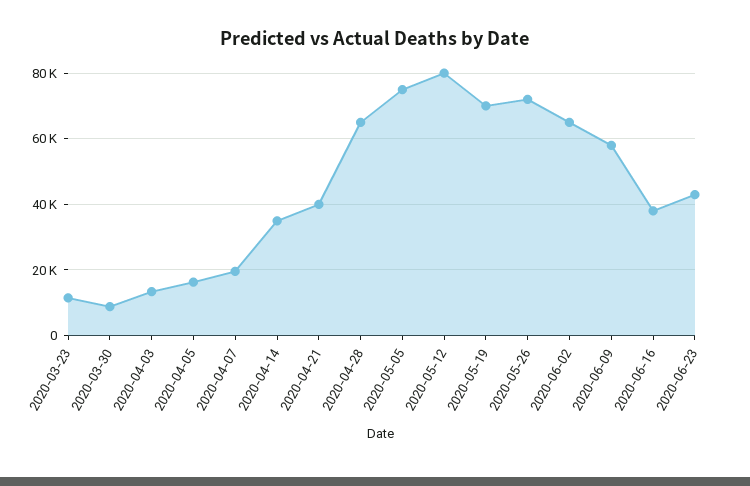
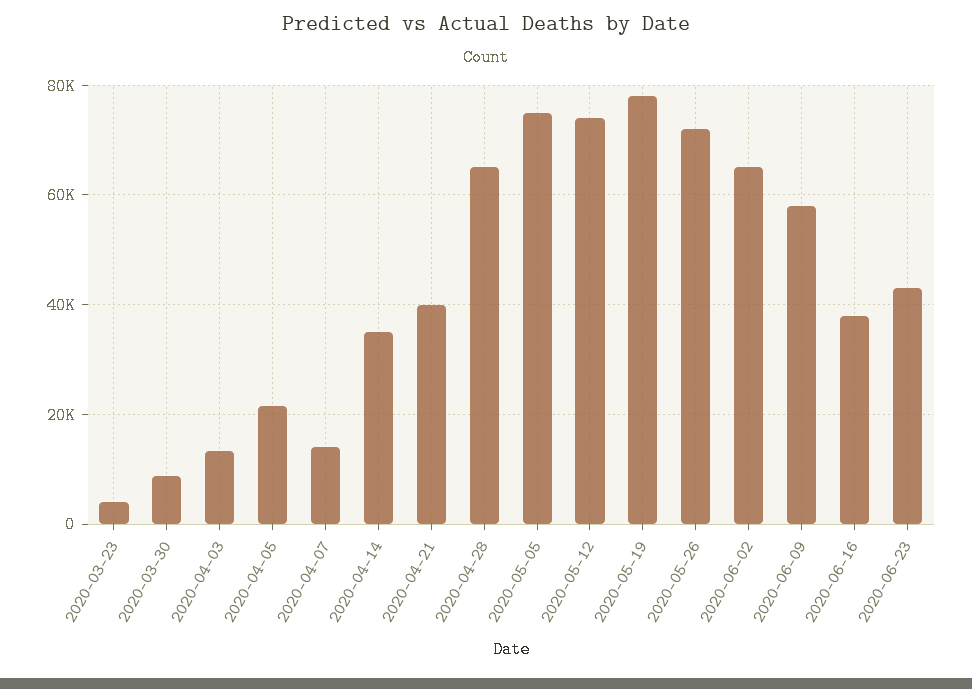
2020-03-23: 12000 -> 4000
2020-04-05: 16000 -> 22000
2020-04-07: 20000 -> 14000
2020-05-12: 80000 -> 74000
2020-05-19: 70000 -> 78000

